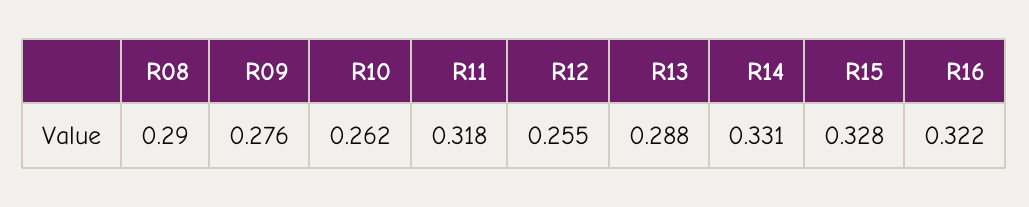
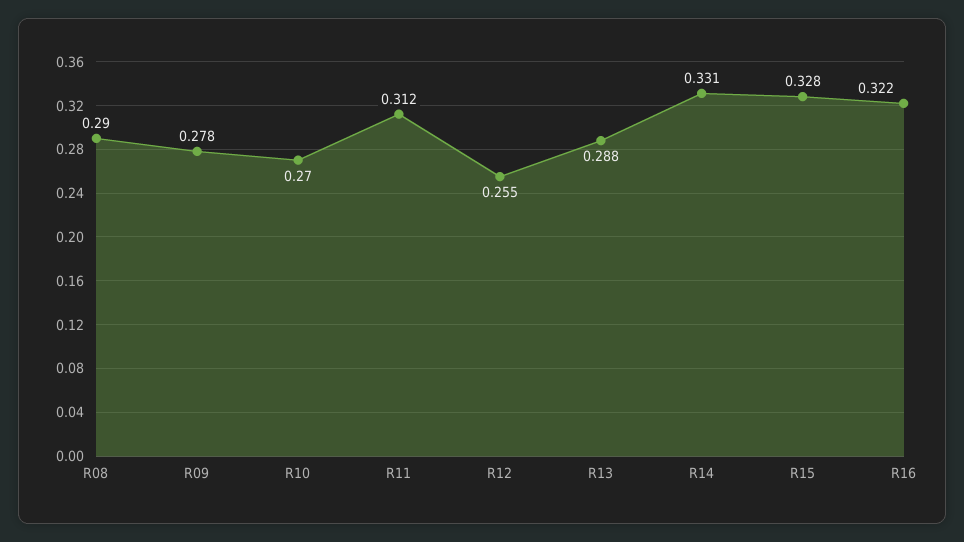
R09: 0.276 -> 0.278
R10: 0.262 -> 0.27
R11: 0.318 -> 0.312

